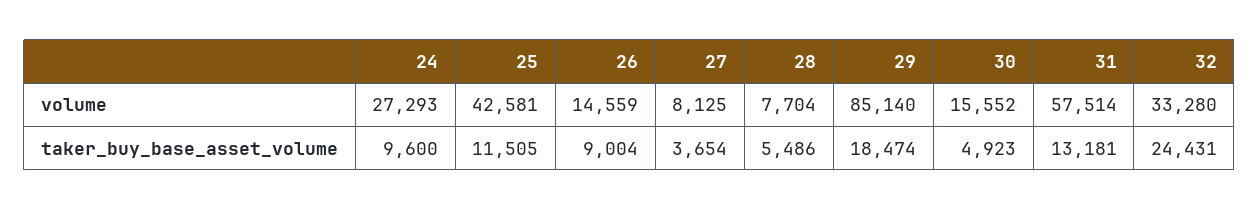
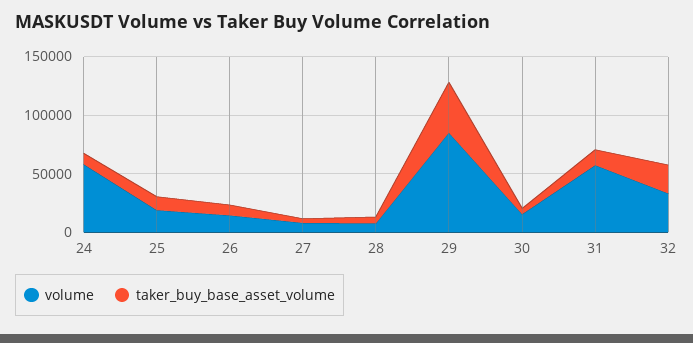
volume, 24: 27293 -> 60000
volume, 25: 42581 -> 20000
taker_buy_base_asset_volume, 29: 18474 -> 40000

